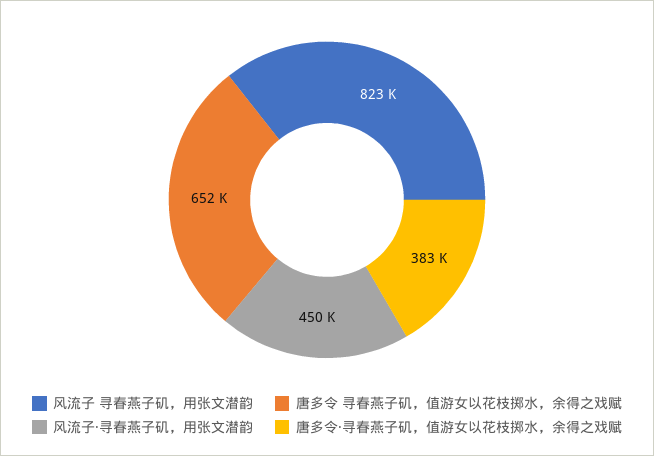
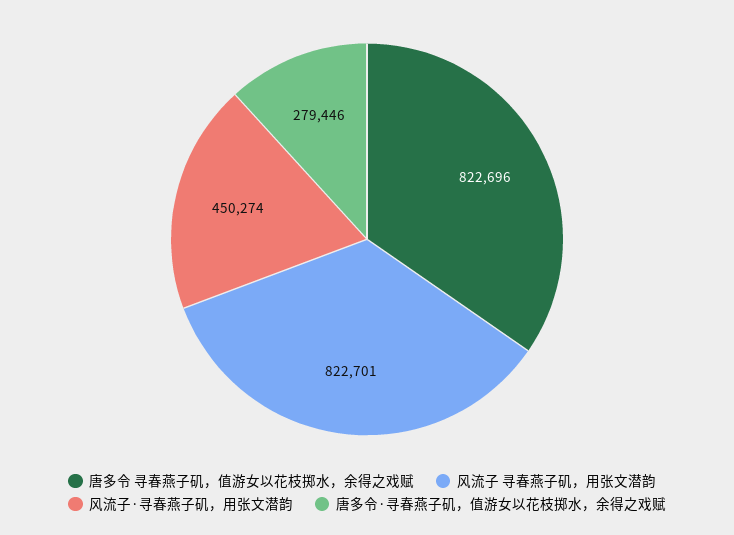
唐多令 寻春燕子矶，值游女以花枝掷水，余得之戏赋: 652000 -> 822696
唐多令·寻春燕子矶，值游女以花枝掷水，余得之戏赋: 383000 -> 279446

